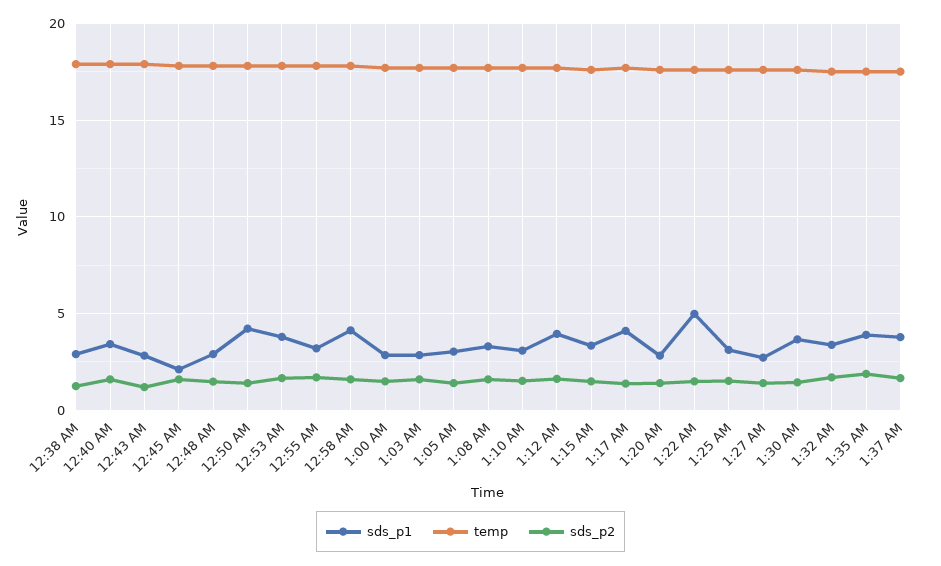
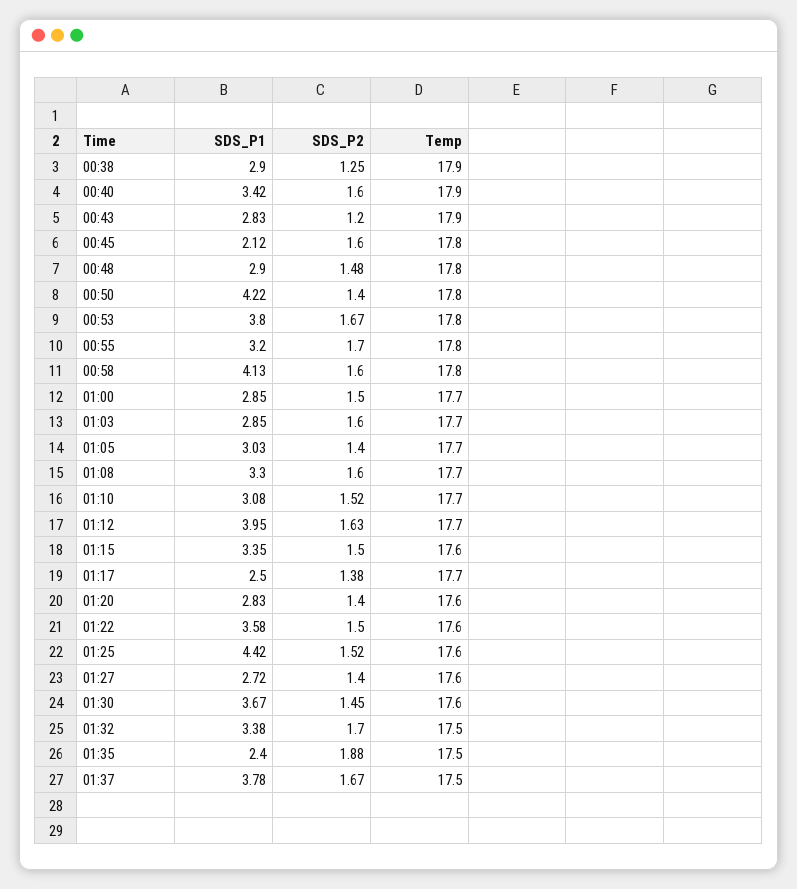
sds_p1, 1:17 AM: 4 -> 2.5
sds_p1, 1:22 AM: 5 -> 3.58
sds_p1, 1:25 AM: 3 -> 4.42
sds_p1, 1:35 AM: 4 -> 2.4

